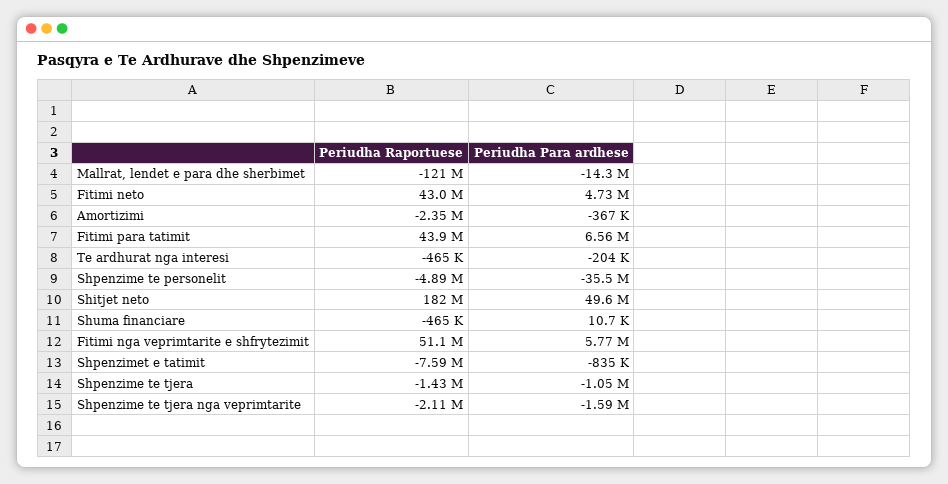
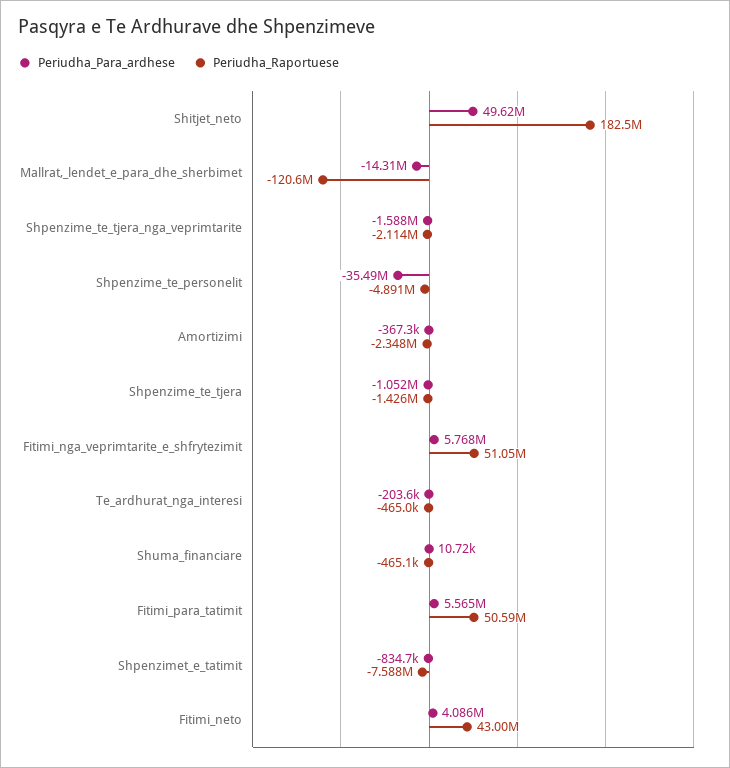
Periudha Para ardhese, Fitimi neto: 4730000 -> 4086000
Periudha Raportuese, Fitimi para tatimit: 43900000 -> 50590000
Periudha Para ardhese, Fitimi para tatimit: 6560000 -> 5565000

